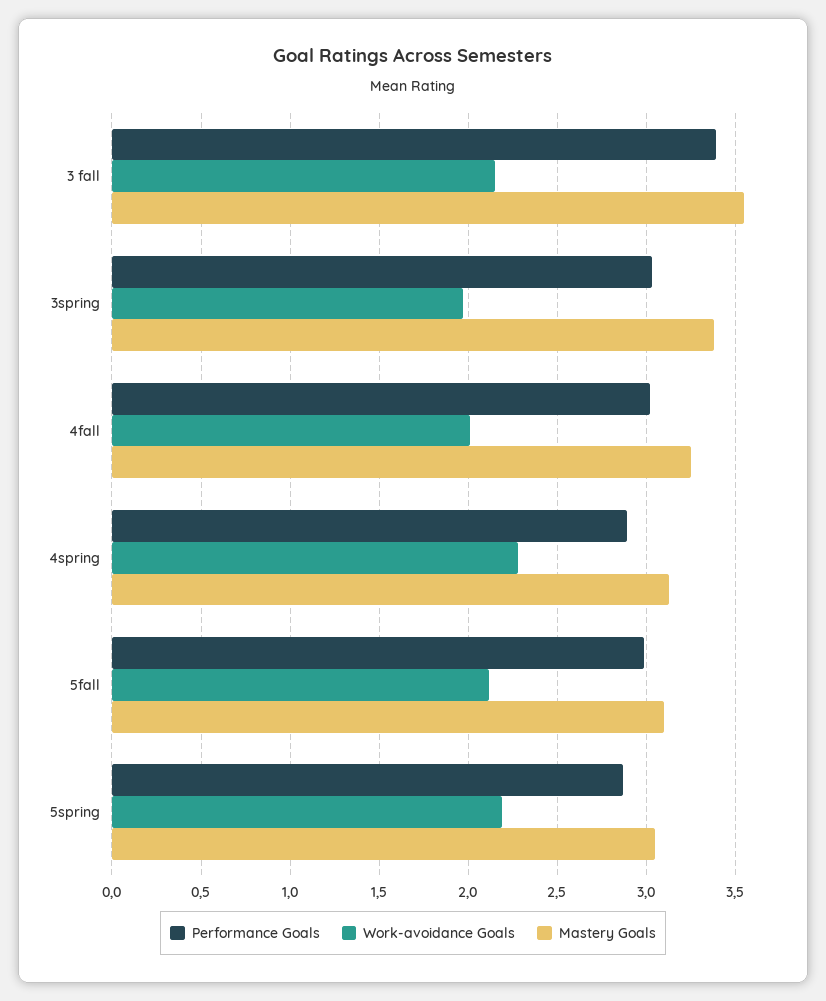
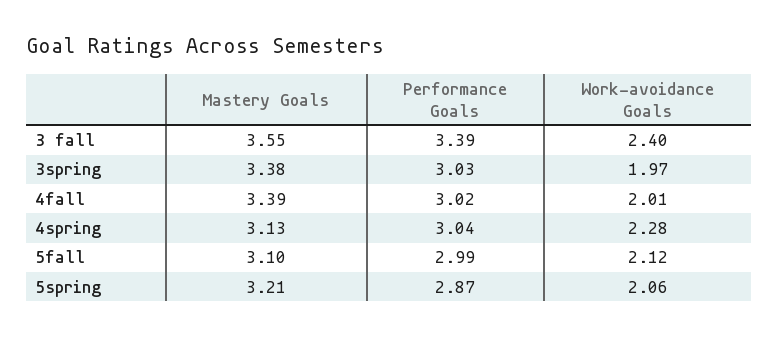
Work-avoidance Goals, 3 fall: 2.15 -> 2.4
Mastery Goals, 4fall: 3.25 -> 3.39
Performance Goals, 4spring: 2.9 -> 3.04
Work-avoidance Goals, 5spring: 2.2 -> 2.06
Mastery Goals, 5spring: 3.05 -> 3.21

